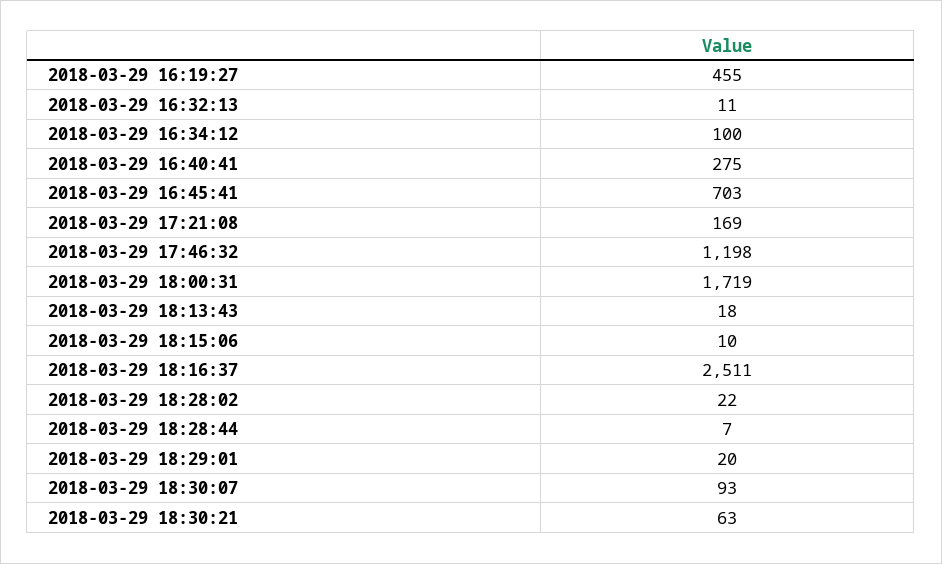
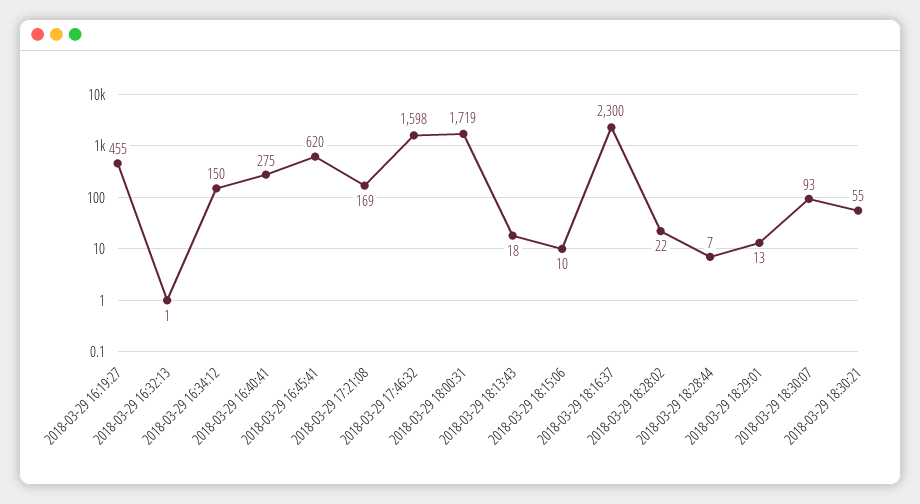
2018-03-29 16:32:13: 11 -> 1
2018-03-29 16:34:12: 100 -> 150
2018-03-29 16:45:41: 703 -> 620
2018-03-29 17:46:32: 1198 -> 1598
2018-03-29 18:16:37: 2511 -> 2300
2018-03-29 18:29:01: 20 -> 13
2018-03-29 18:30:21: 63 -> 55

